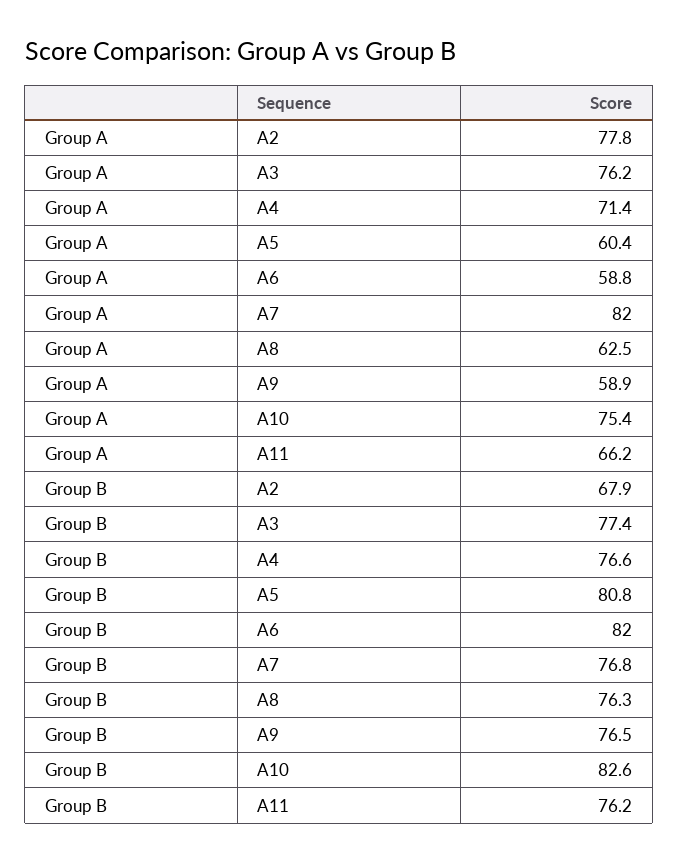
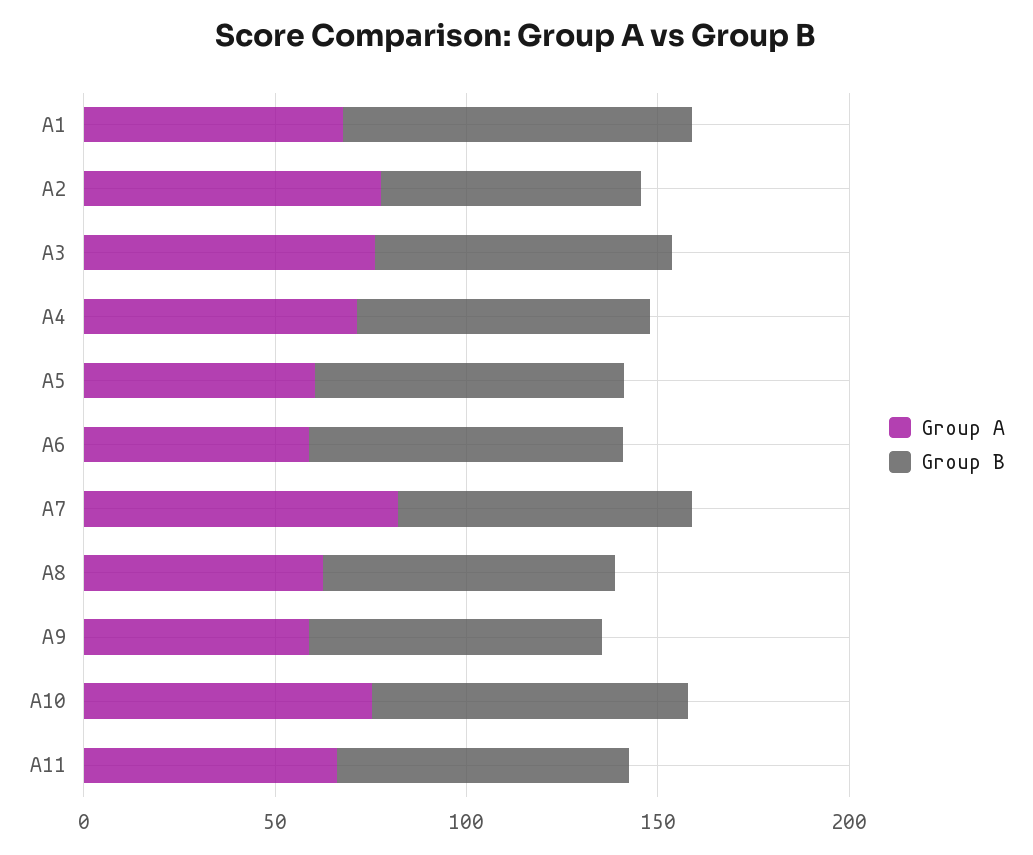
Group A, A1: none -> 70
Group B, A1: none -> 90

